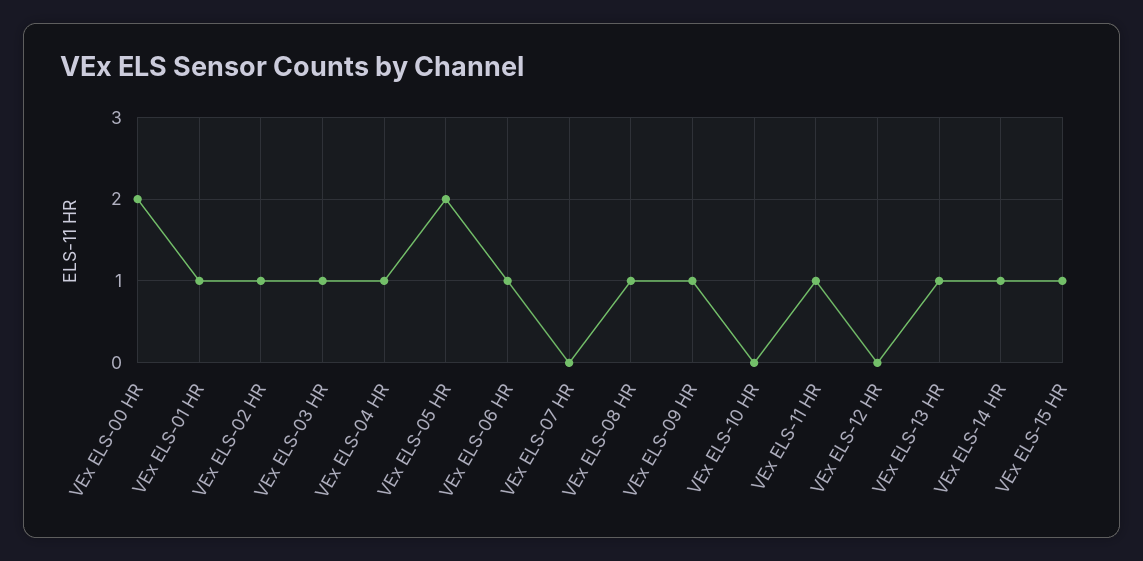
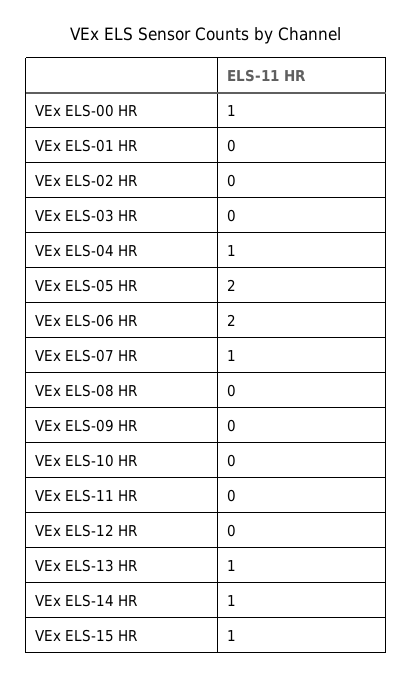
VEx ELS-00 HR: 2 -> 1
VEx ELS-01 HR: 1 -> 0
VEx ELS-02 HR: 1 -> 0
VEx ELS-03 HR: 1 -> 0
VEx ELS-06 HR: 1 -> 2
VEx ELS-07 HR: 0 -> 1
VEx ELS-08 HR: 1 -> 0
VEx ELS-09 HR: 1 -> 0
VEx ELS-11 HR: 1 -> 0

